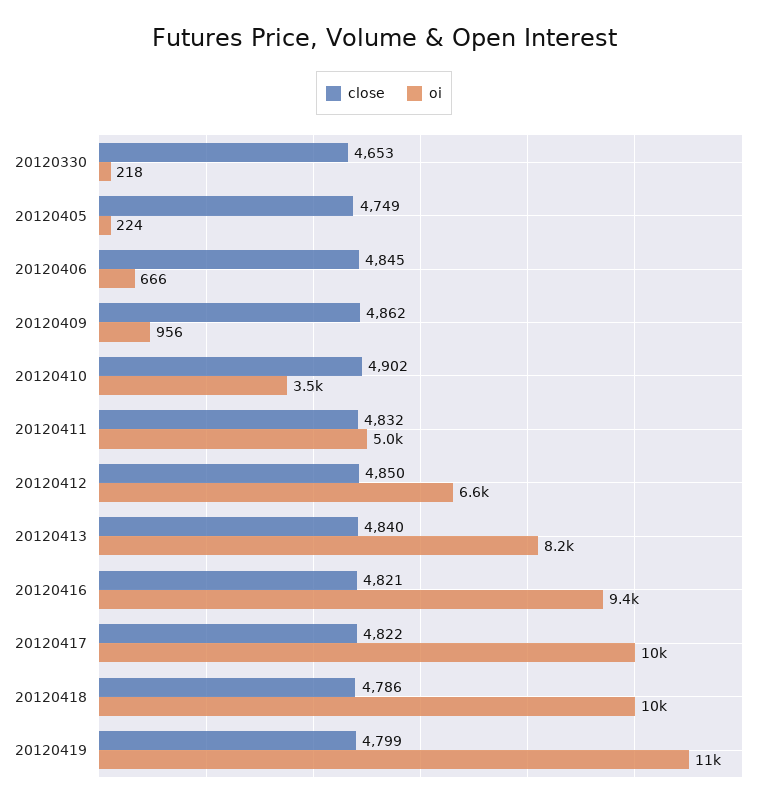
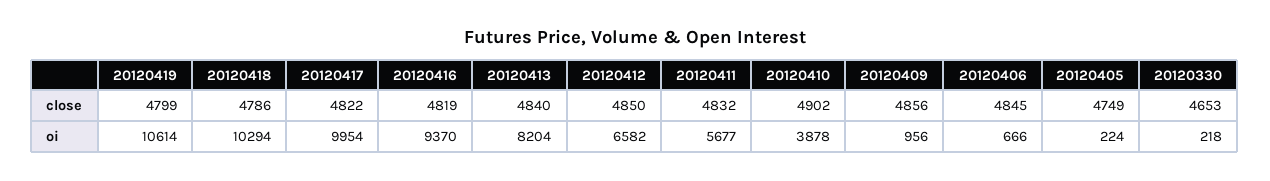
close, 20120409: 4862 -> 4856
oi, 20120410: 3500 -> 3878
oi, 20120411: 5000 -> 5677
close, 20120416: 4821 -> 4819

